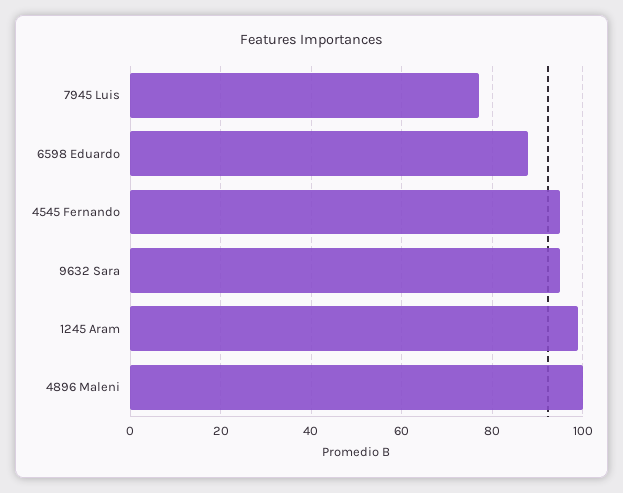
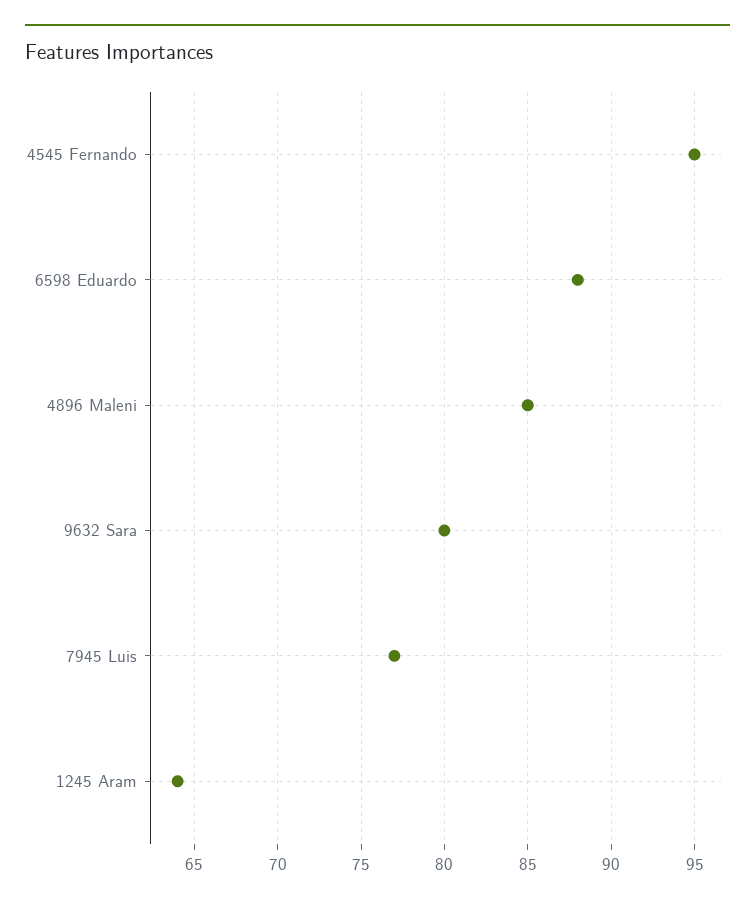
9632 Sara: 95 -> 80
1245 Aram: 100 -> 64
4896 Maleni: 100 -> 85

